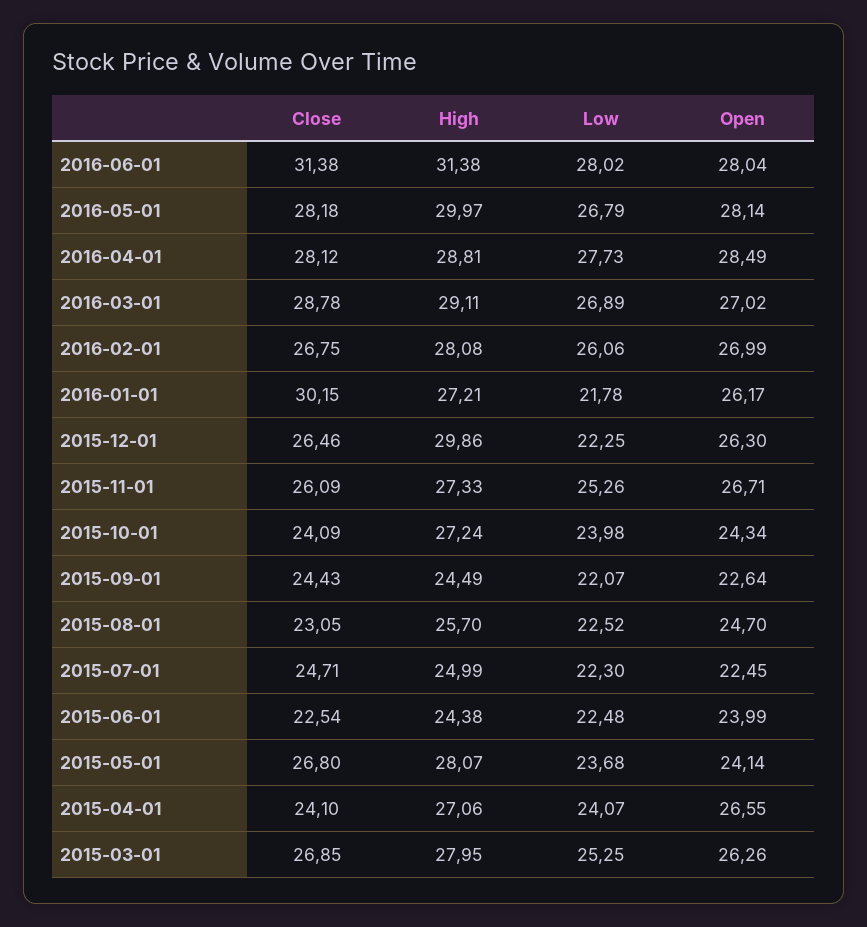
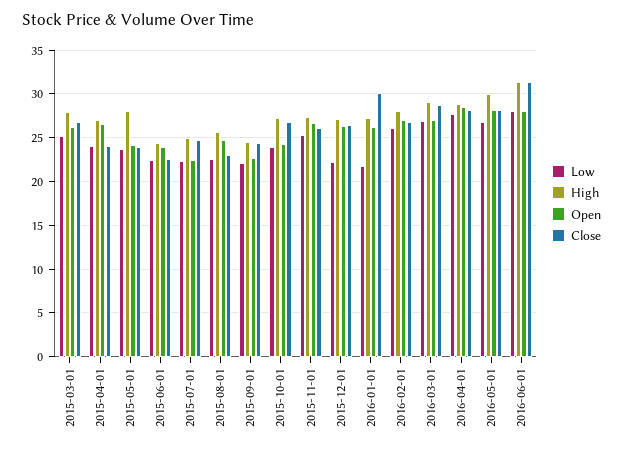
High, 2015-12-01: 29.86 -> 27
Close, 2015-10-01: 24.09 -> 27
Close, 2015-05-01: 26.8 -> 24

